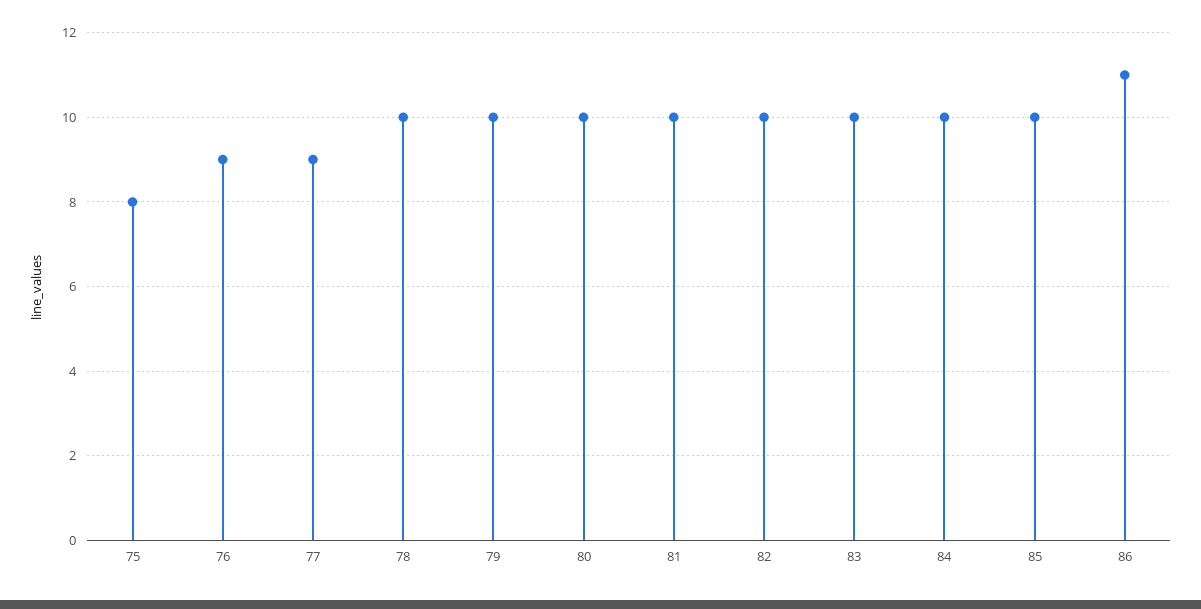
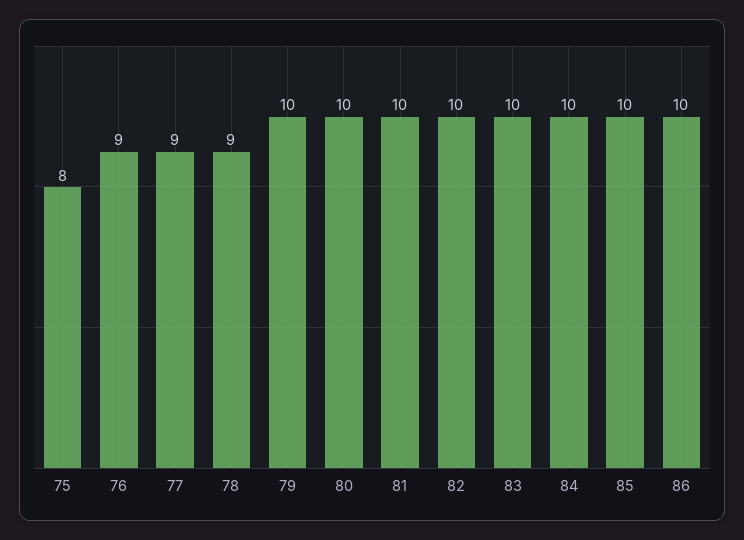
78: 10 -> 9
86: 11 -> 10

